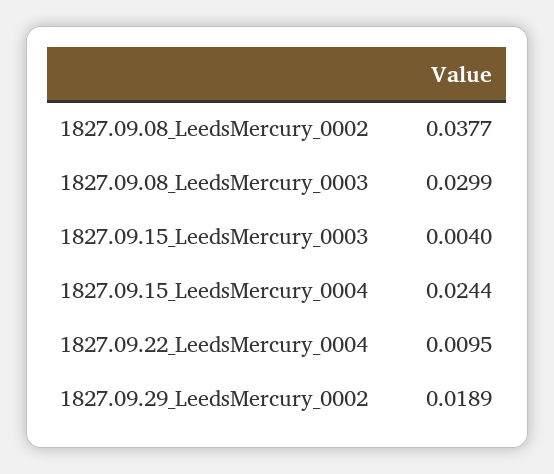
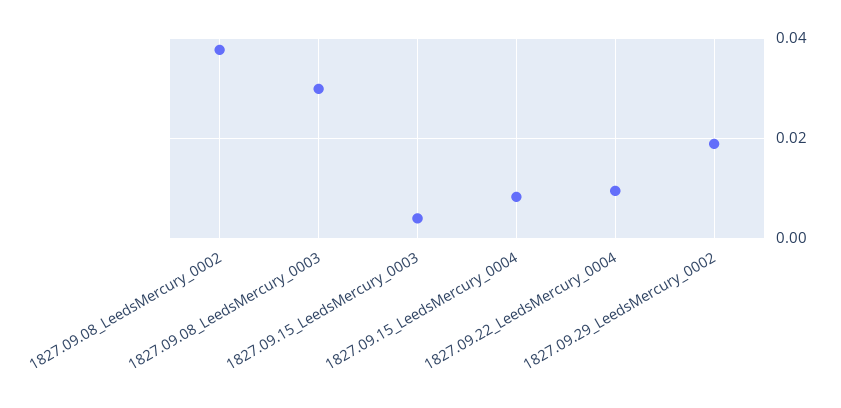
1827.09.15_LeedsMercury_0004: 0.0244 -> 0.008

